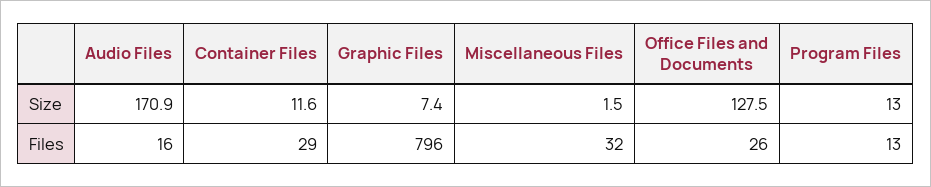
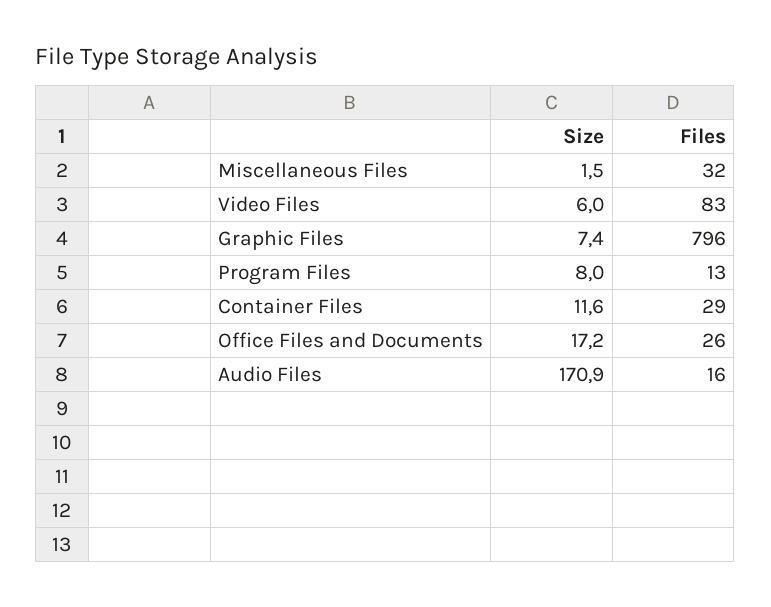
Office Files and Documents, Size: 127.5 -> 17.2
Program Files, Size: 13 -> 8
Video Files, Size: none -> 6
Video Files, Files: none -> 83

